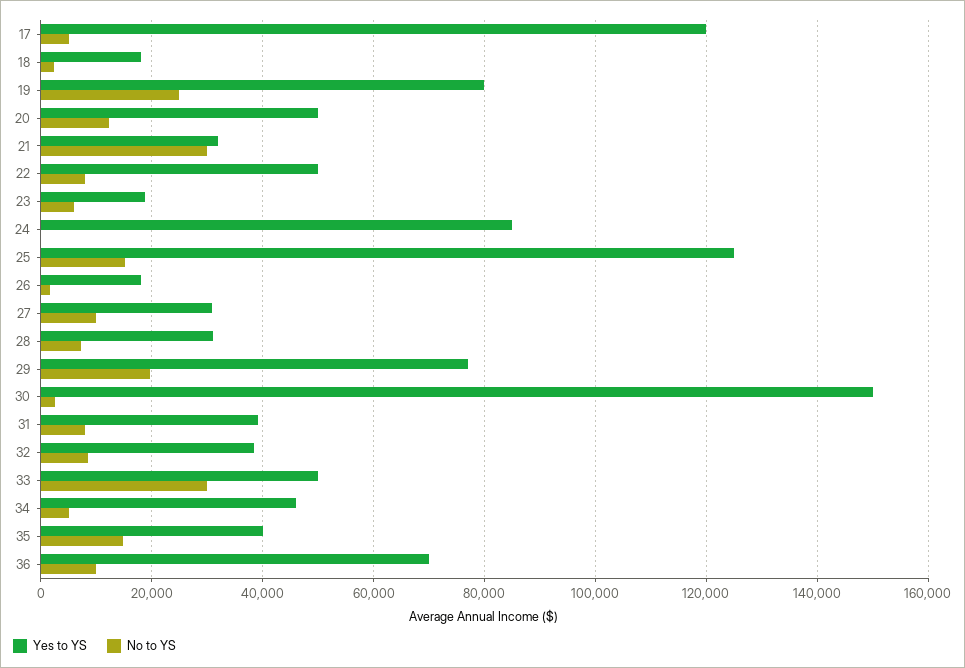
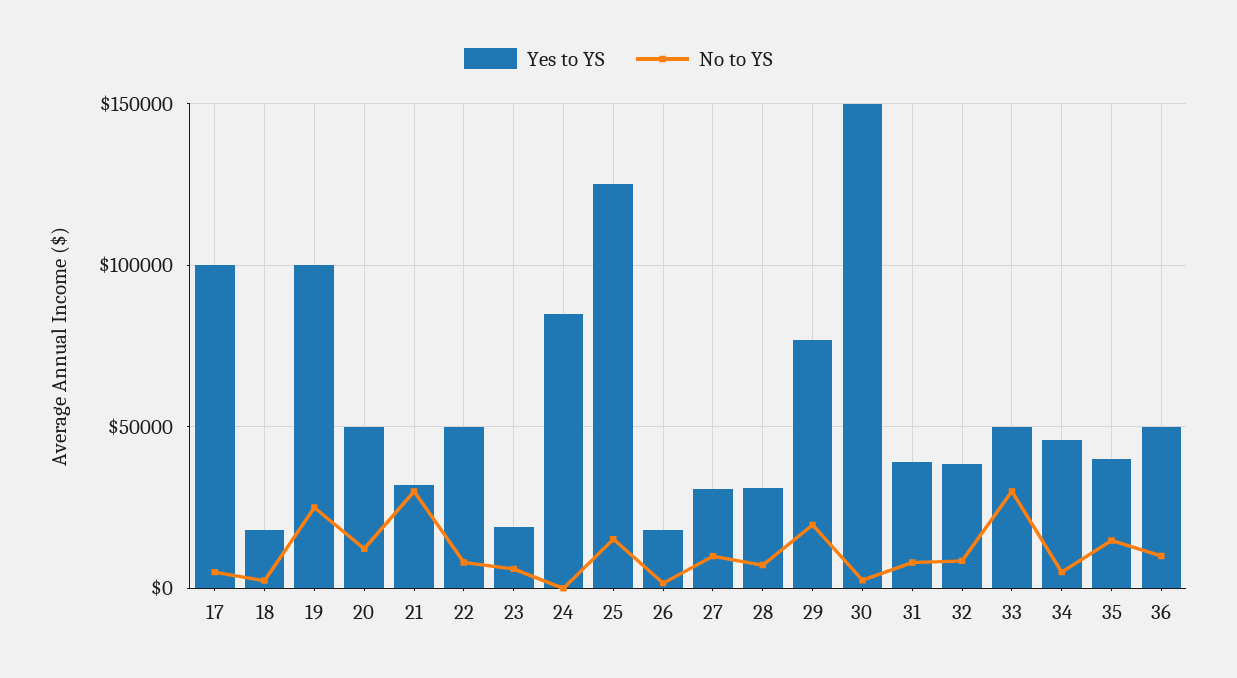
Yes to YS, 17: 120000 -> 100000
Yes to YS, 19: 80000 -> 100000
Yes to YS, 36: 70000 -> 50000

